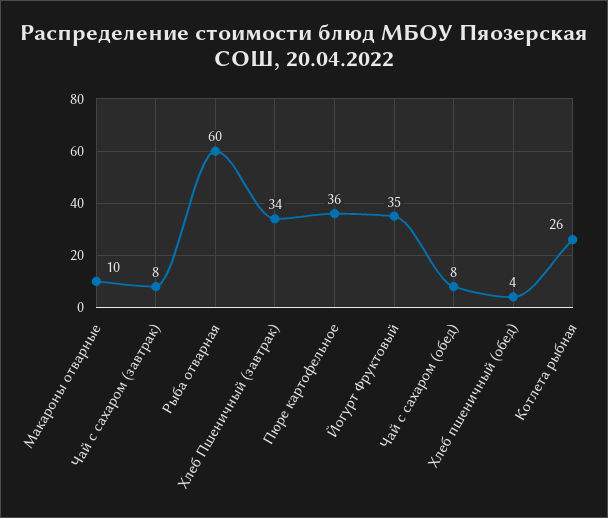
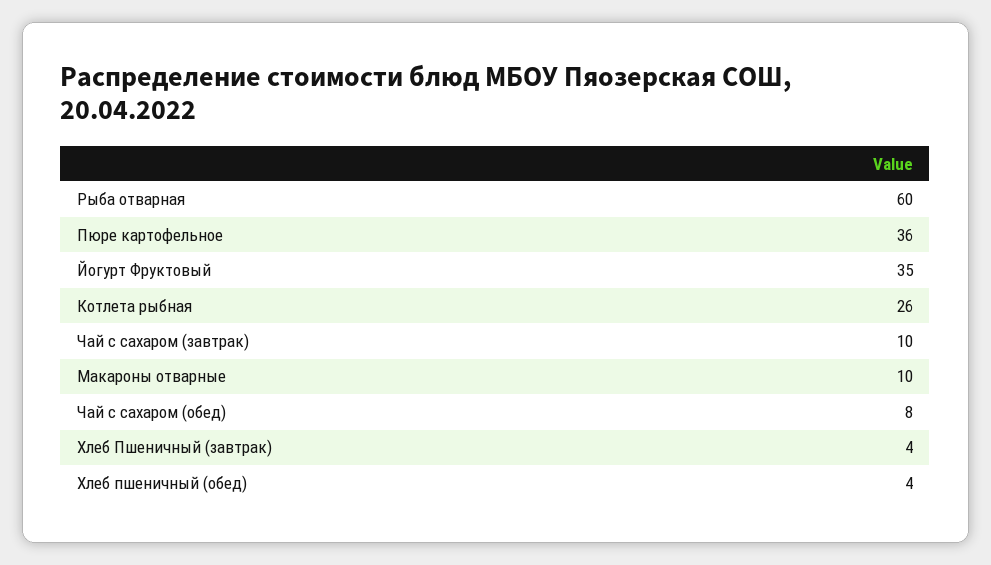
Чай с сахаром (завтрак): 8 -> 10
Хлеб Пшеничный (завтрак): 34 -> 4

